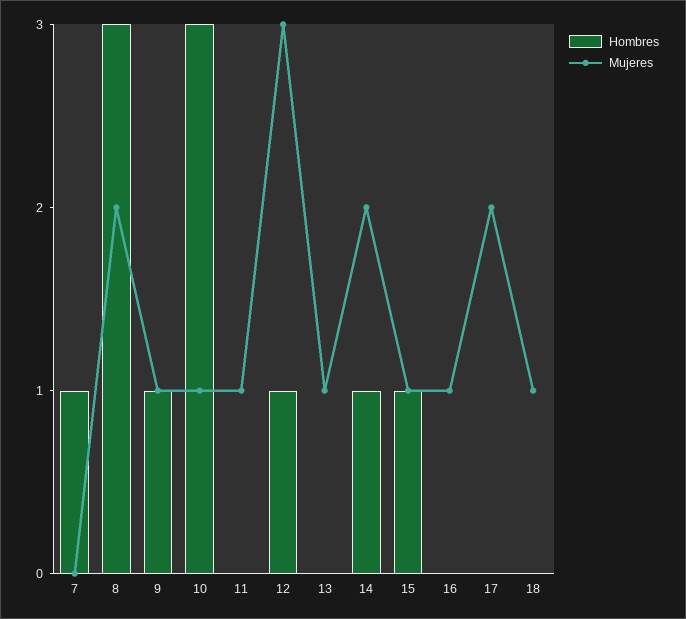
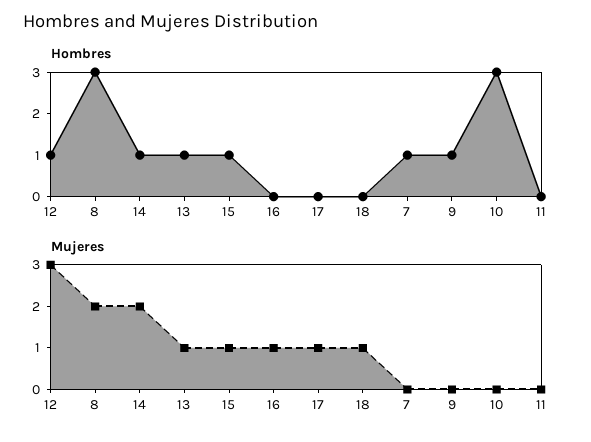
Mujeres, 9: 1 -> 0
Mujeres, 10: 1 -> 0
Mujeres, 11: 1 -> 0
Hombres, 13: 0 -> 1
Mujeres, 17: 2 -> 1

